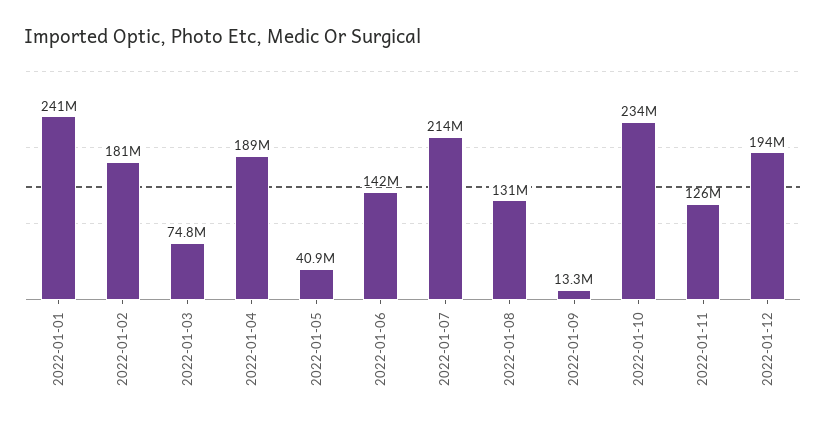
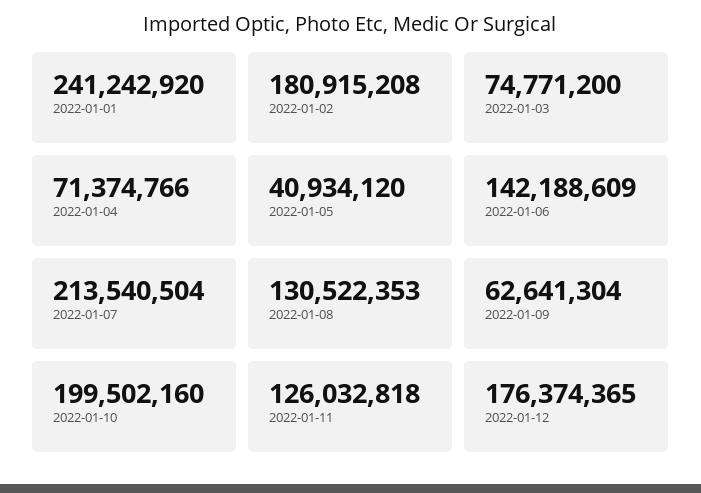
2022-01-04: 189000000 -> 71374766
2022-01-09: 13300000 -> 62641304
2022-01-10: 234000000 -> 199502160
2022-01-12: 194000000 -> 176374365

